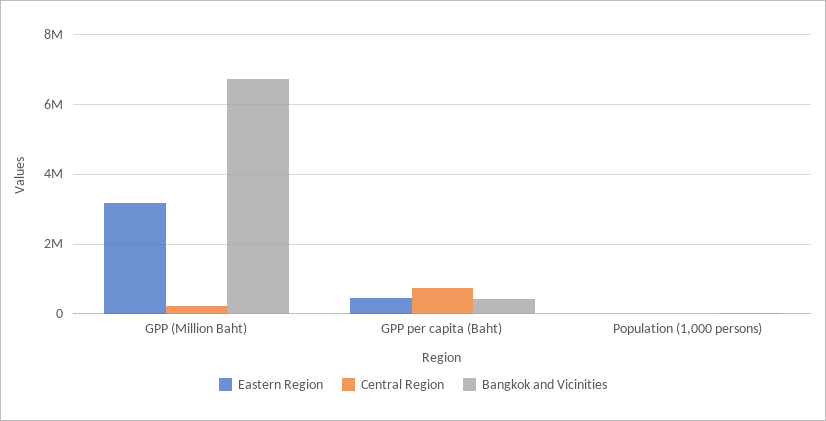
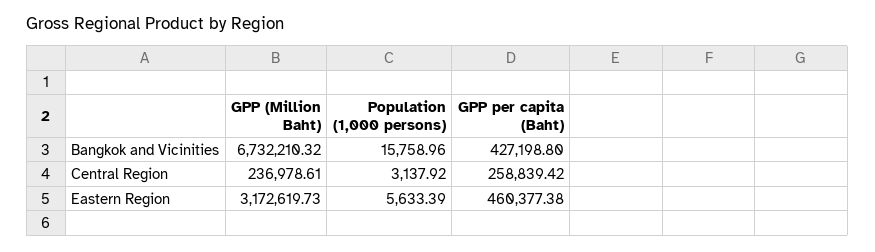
Central Region, GPP per capita (Baht): 800000 -> 258839.42

